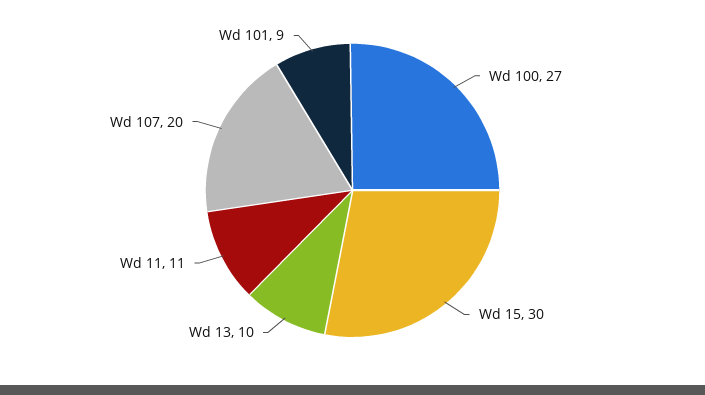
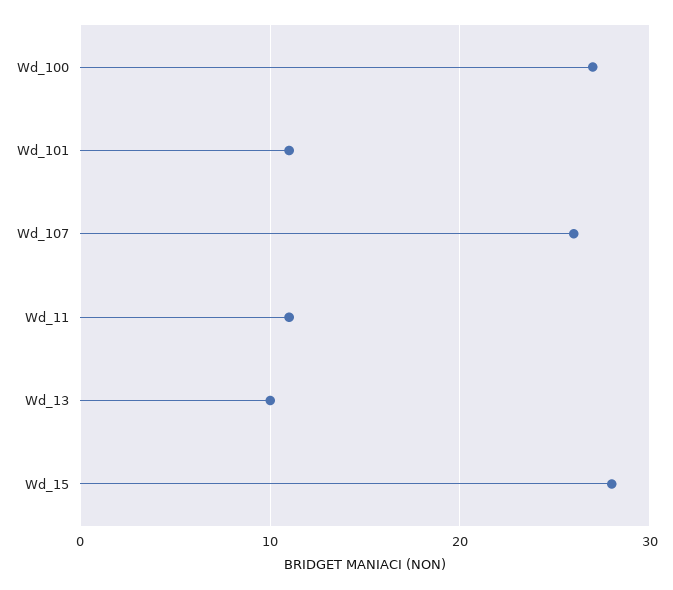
Wd 15: 30 -> 28
Wd 107: 20 -> 26
Wd 101: 9 -> 11

